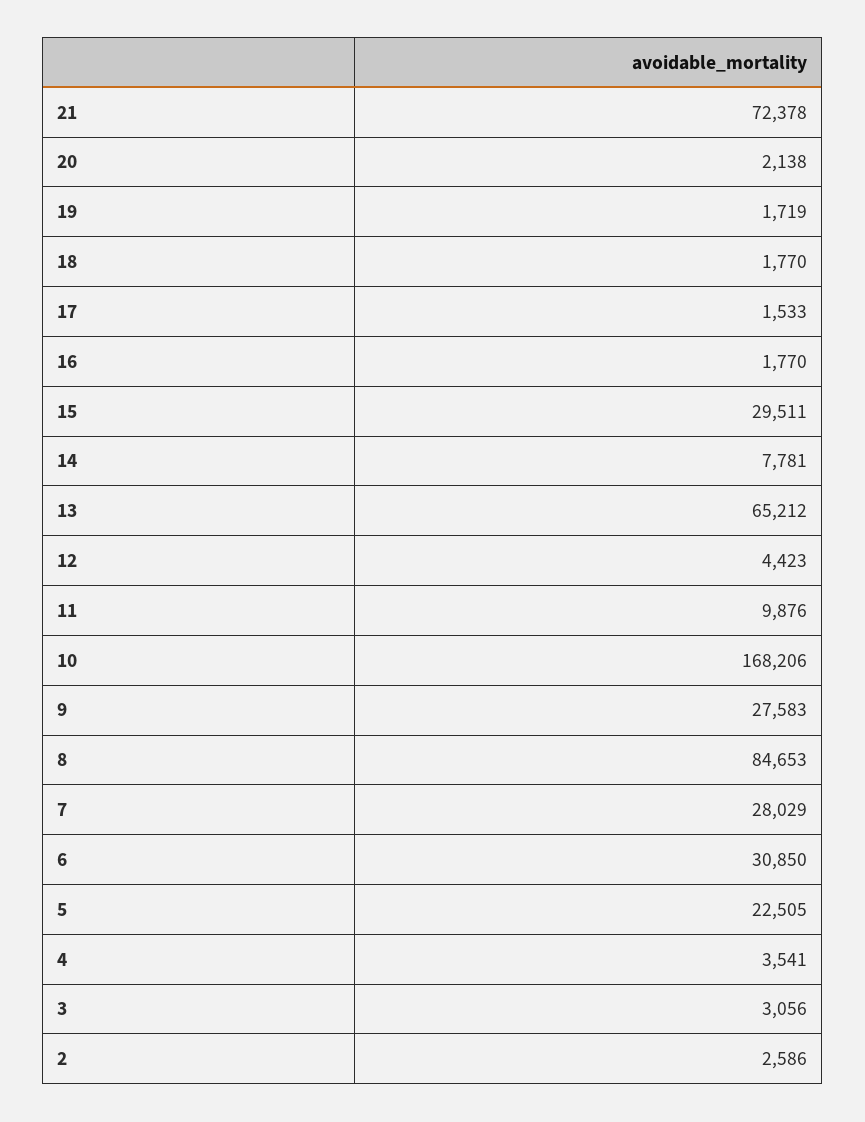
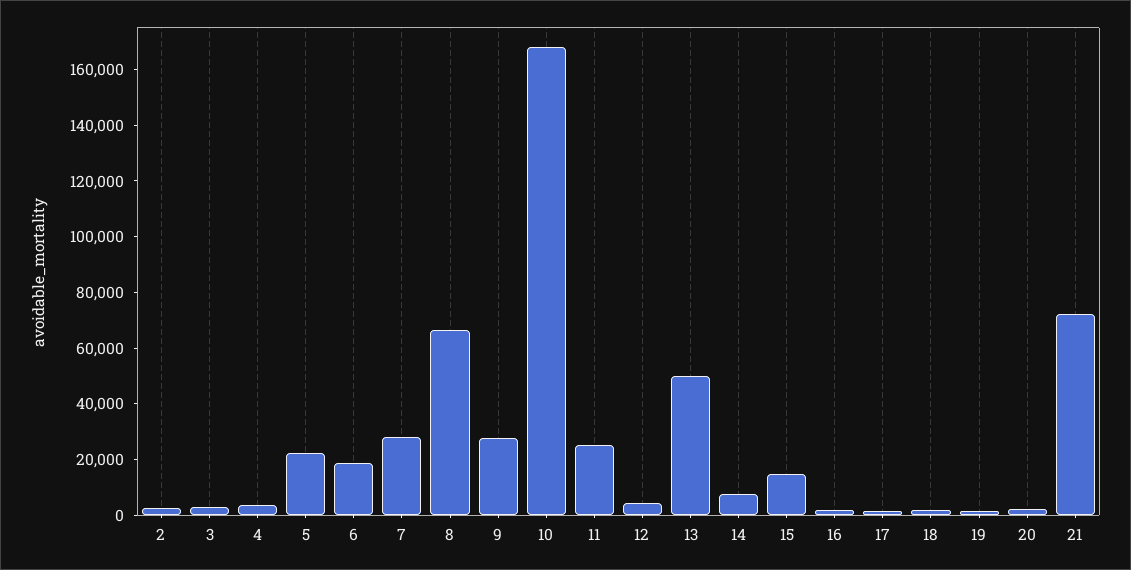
15: 29511 -> 15000
13: 65212 -> 50000
11: 9876 -> 25000
8: 84653 -> 65000
6: 30850 -> 20000

